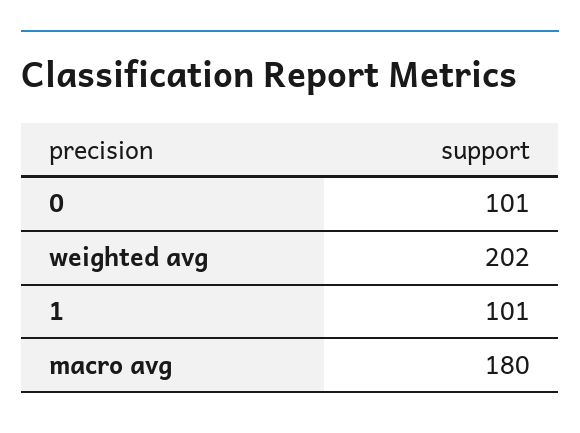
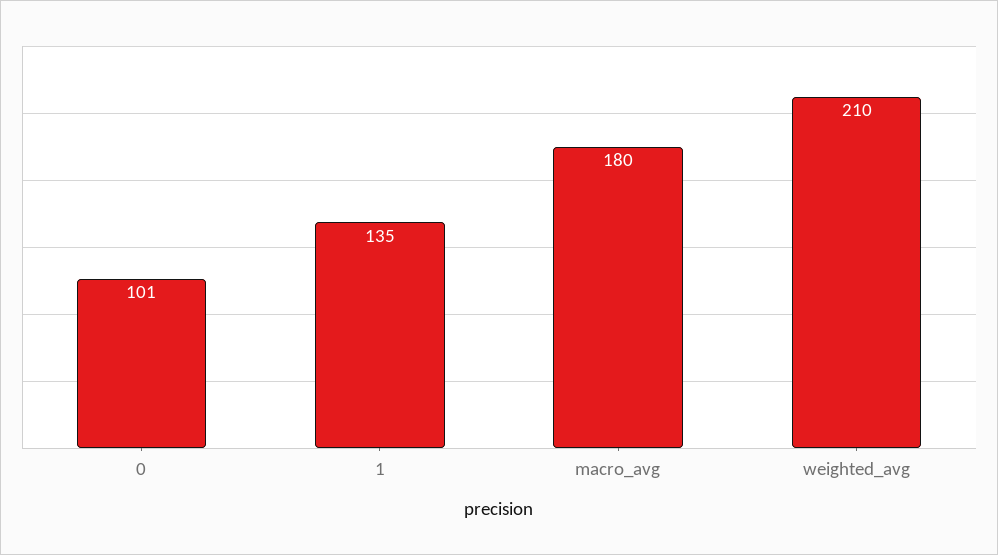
weighted avg: 202 -> 210
1: 101 -> 135

